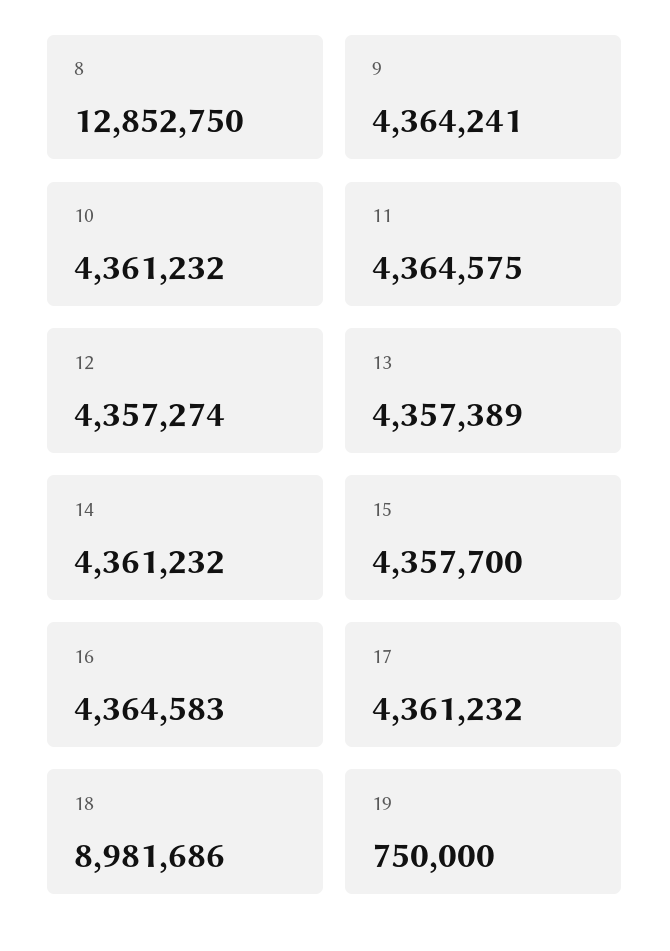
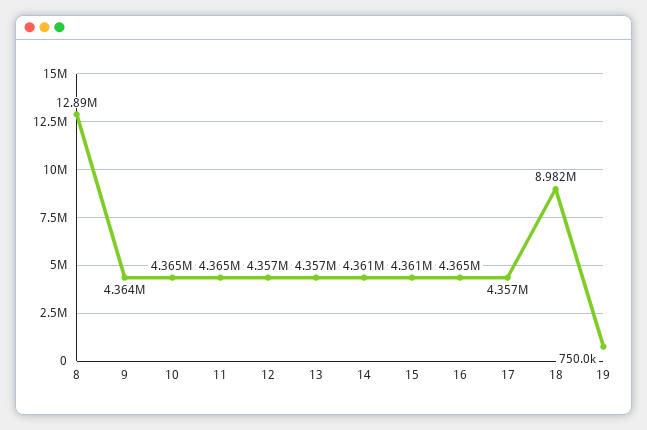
8: 12852750 -> 12890000
10: 4361232 -> 4365000
15: 4357700 -> 4361000
17: 4361232 -> 4357000

